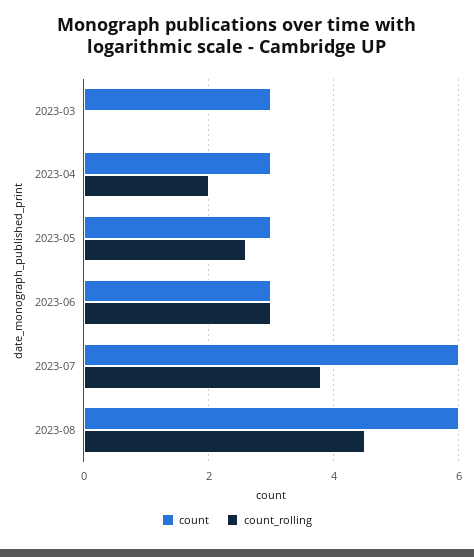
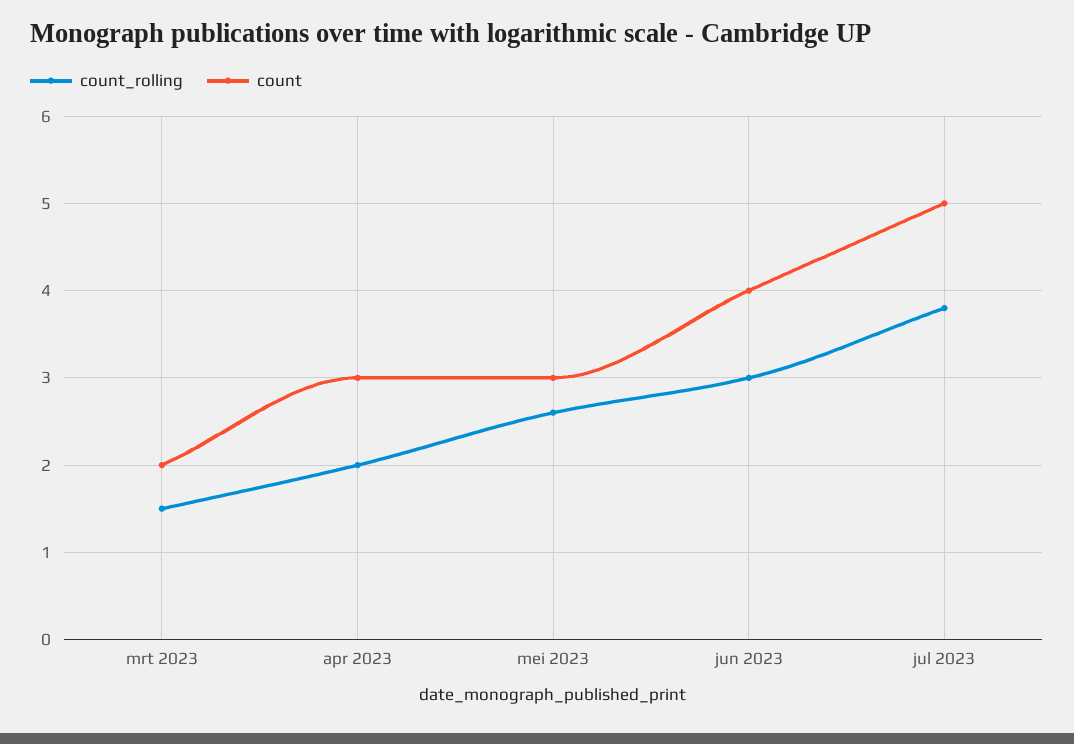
count, 2023-03: 3 -> 2
count_rolling, 2023-03: 0 -> 1.5
count, 2023-06: 3 -> 4
count, 2023-07: 6 -> 5
count, 2023-08: 6 -> none
count_rolling, 2023-08: 4.5 -> none

